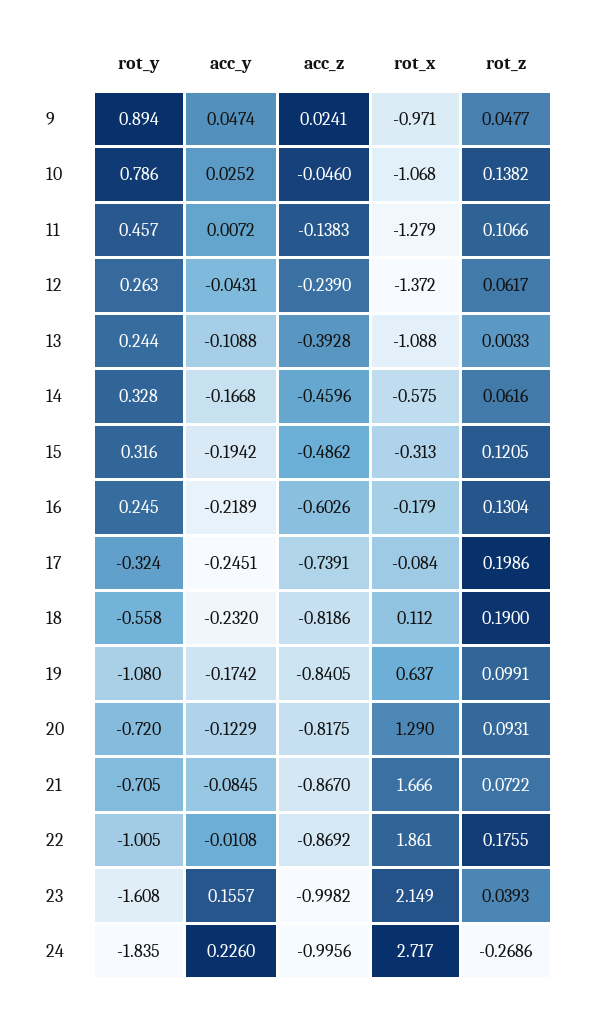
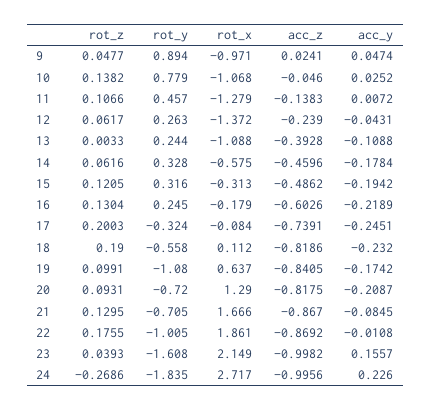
rot_y, 10: 0.786 -> 0.779
acc_y, 14: -0.1668 -> -0.1784
rot_z, 17: 0.1986 -> 0.2003
acc_y, 20: -0.1229 -> -0.2087
rot_z, 21: 0.0722 -> 0.1295

